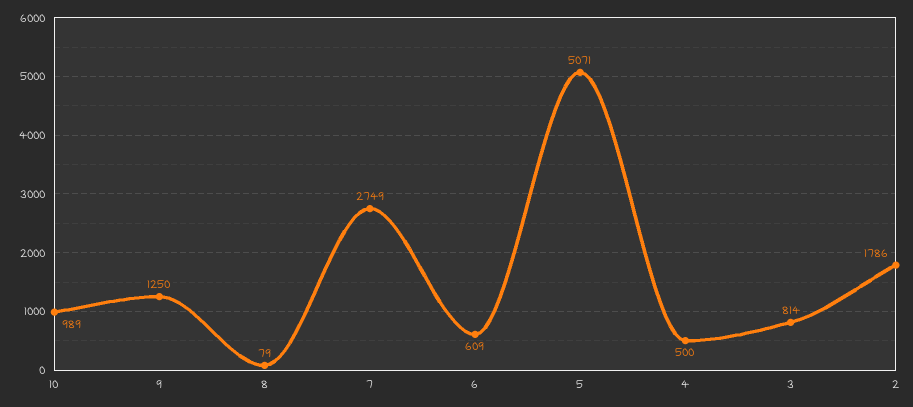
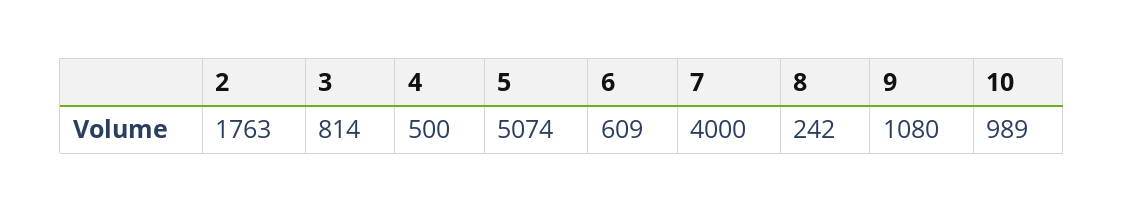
9: 1250 -> 1080
8: 79 -> 242
7: 2749 -> 4000
5: 5071 -> 5074
2: 1786 -> 1763

